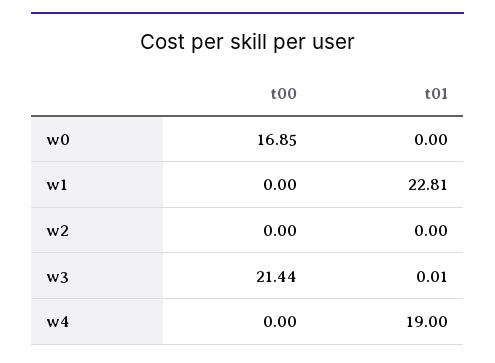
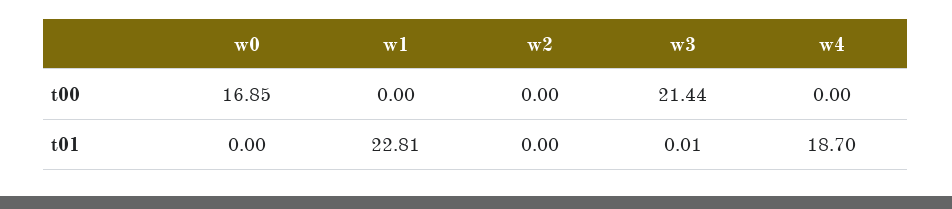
t01, w4: 19 -> 18.7

